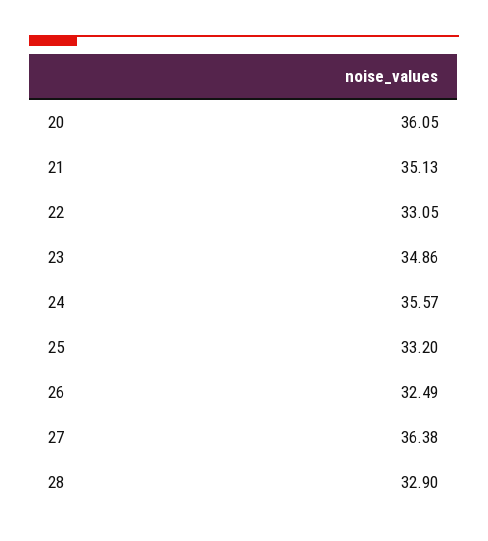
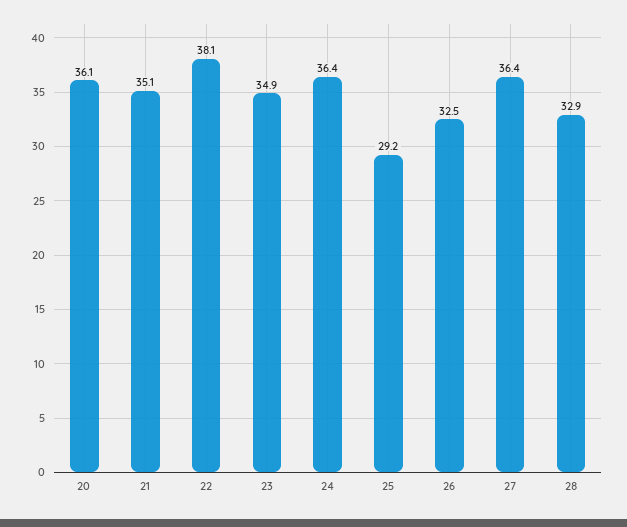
22: 33.05 -> 38.1
24: 35.57 -> 36.4
25: 33.2 -> 29.2

